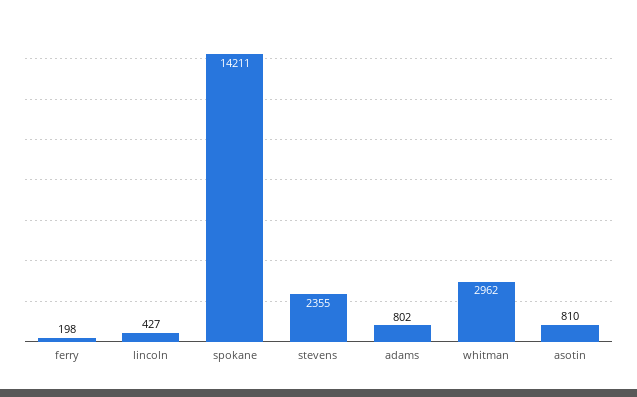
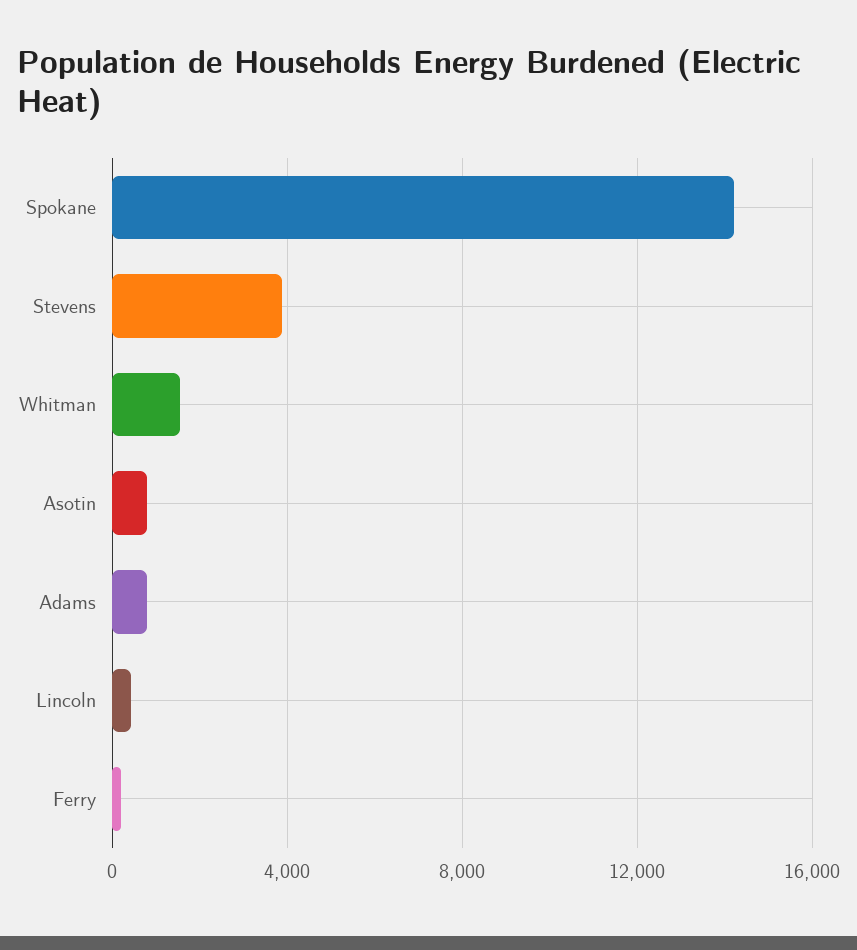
stevens: 2355 -> 4000
whitman: 2962 -> 1500

